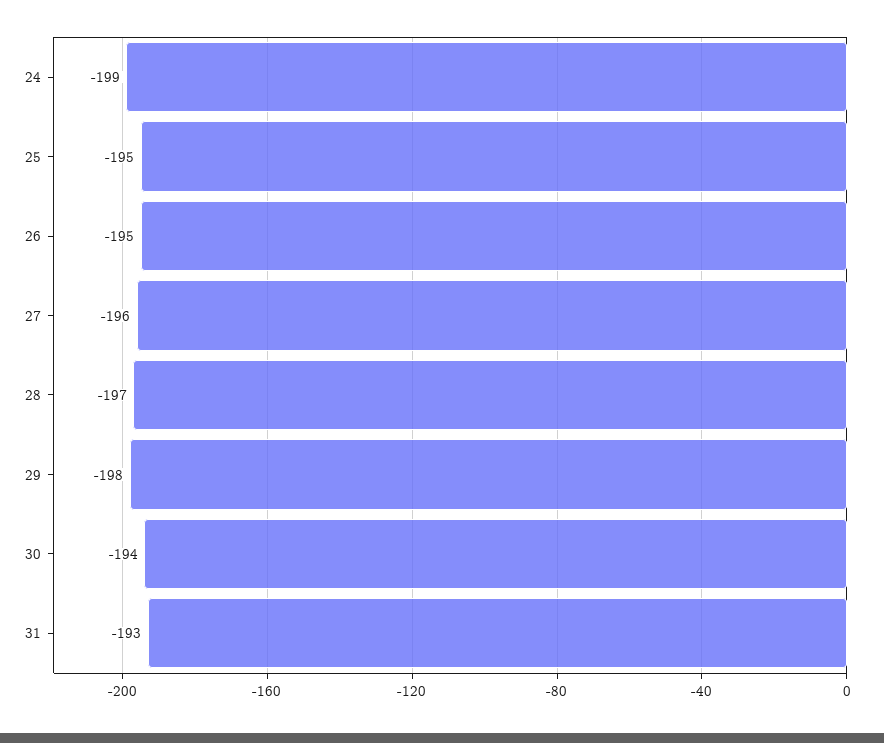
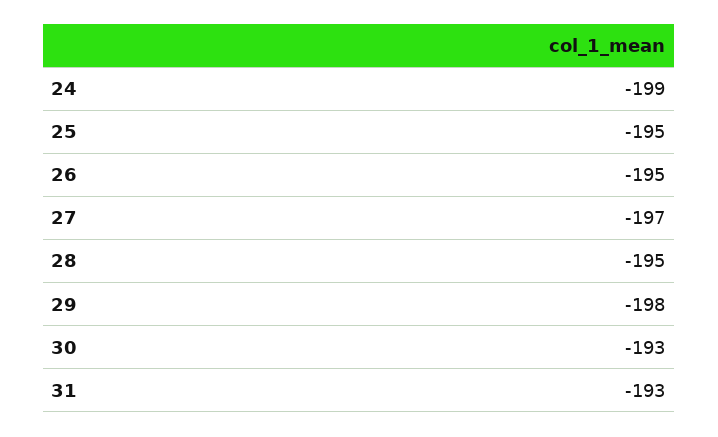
27: -196 -> -197
28: -197 -> -195
30: -194 -> -193

